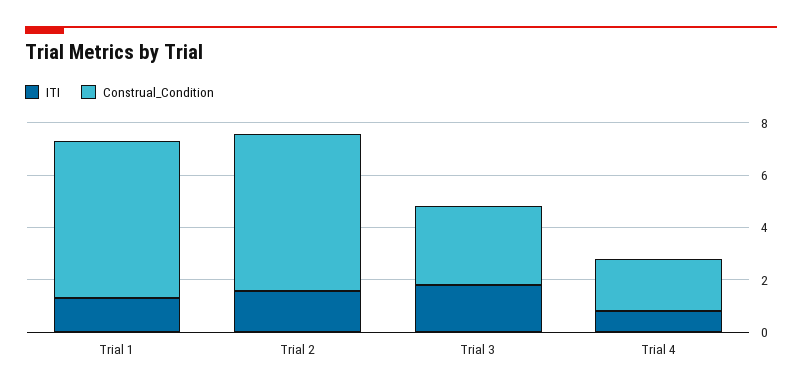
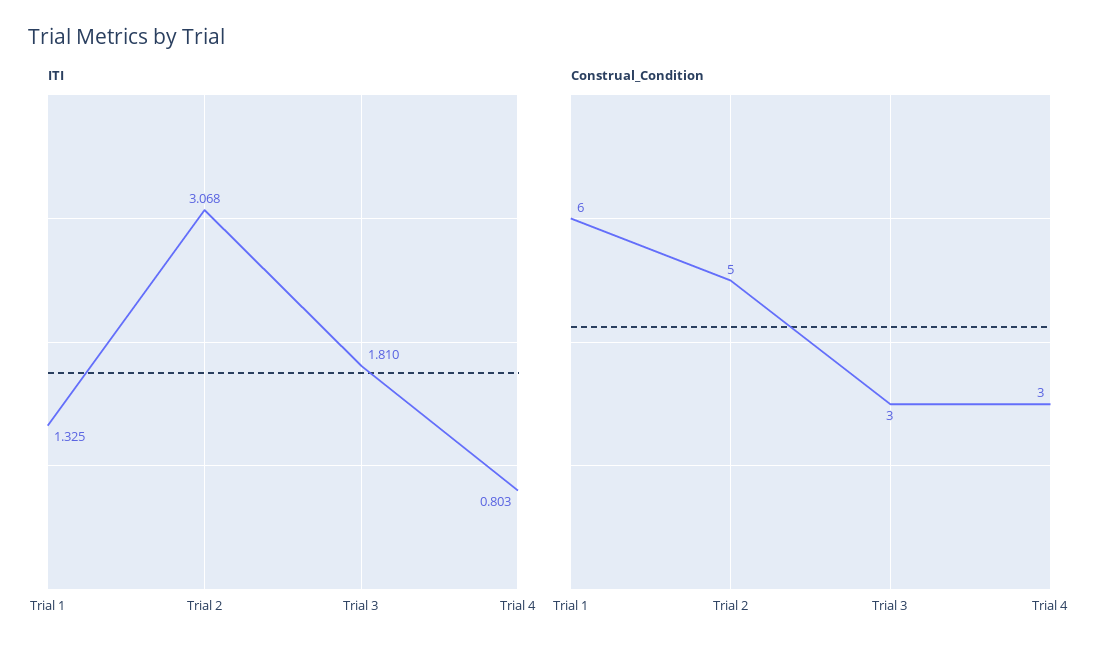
ITI, Trial 2: 1.5 -> 3.068
Construal_Condition, Trial 2: 6 -> 5
Construal_Condition, Trial 4: 2 -> 3

